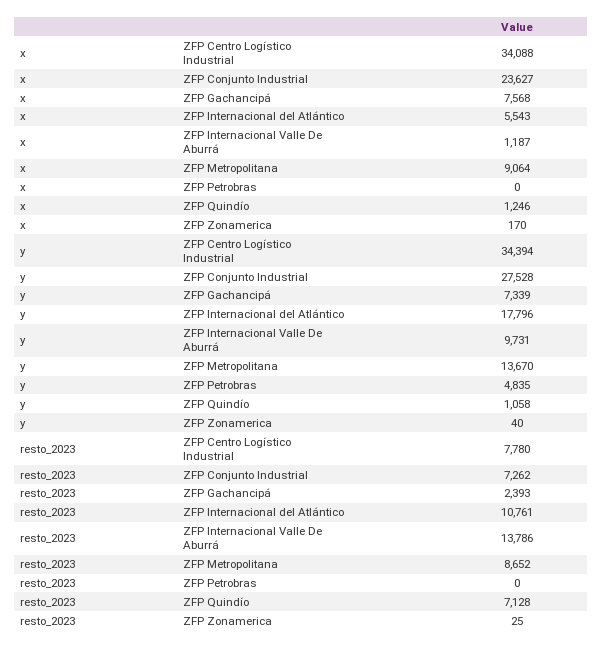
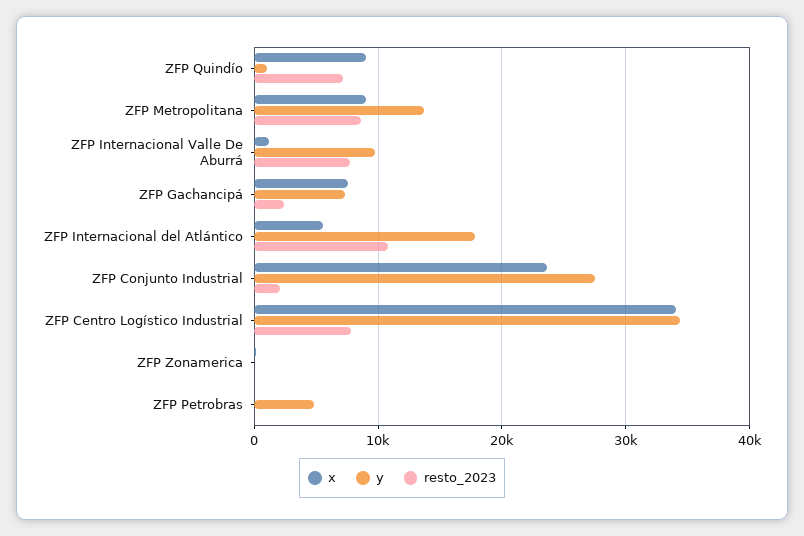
x, ZFP Quindío: 1246 -> 9000
resto_2023, ZFP Conjunto Industrial: 7262 -> 2000
resto_2023, ZFP Internacional Valle De Aburrá: 13786 -> 8000

